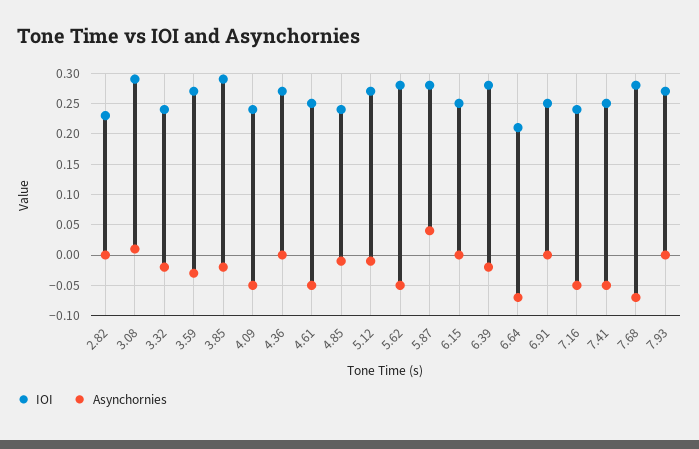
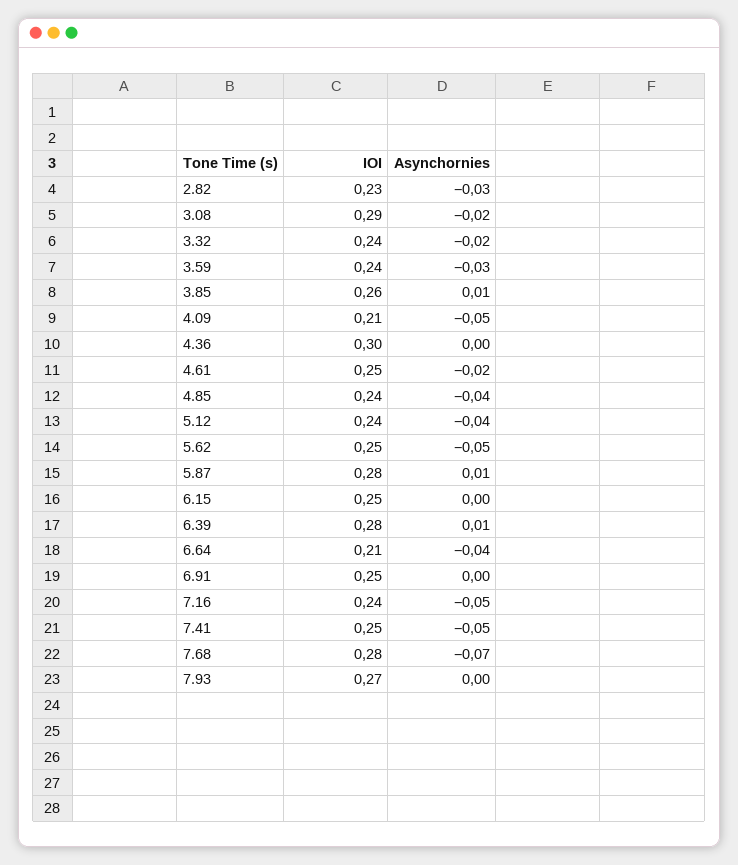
Asynchornies, 2.82: 0 -> -0.03
Asynchornies, 3.08: 0.01 -> -0.02
IOI, 3.59: 0.27 -> 0.24
IOI, 3.85: 0.29 -> 0.26
Asynchornies, 3.85: -0.02 -> 0.01
IOI, 4.09: 0.24 -> 0.21
IOI, 4.36: 0.27 -> 0.3
Asynchornies, 4.61: -0.05 -> -0.02
Asynchornies, 4.85: -0.01 -> -0.04
IOI, 5.12: 0.27 -> 0.24
Asynchornies, 5.12: -0.01 -> -0.04
IOI, 5.62: 0.28 -> 0.25
Asynchornies, 5.87: 0.04 -> 0.01
Asynchornies, 6.39: -0.02 -> 0.01
Asynchornies, 6.64: -0.07 -> -0.04

